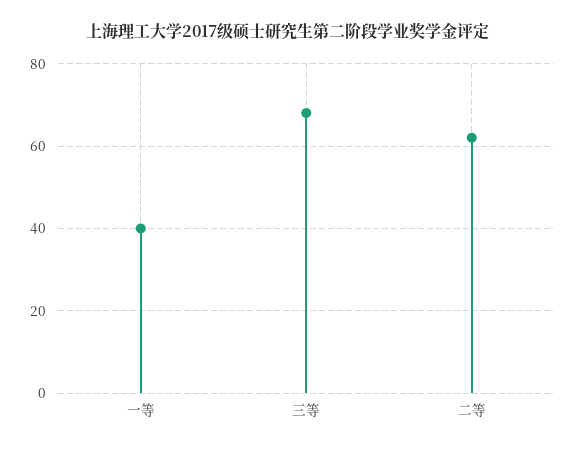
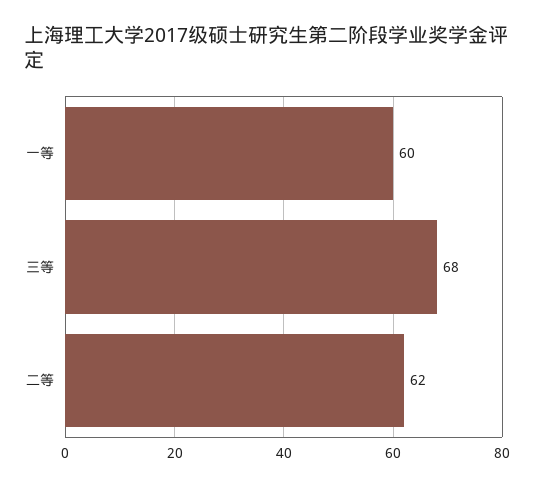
一等: 40 -> 60

